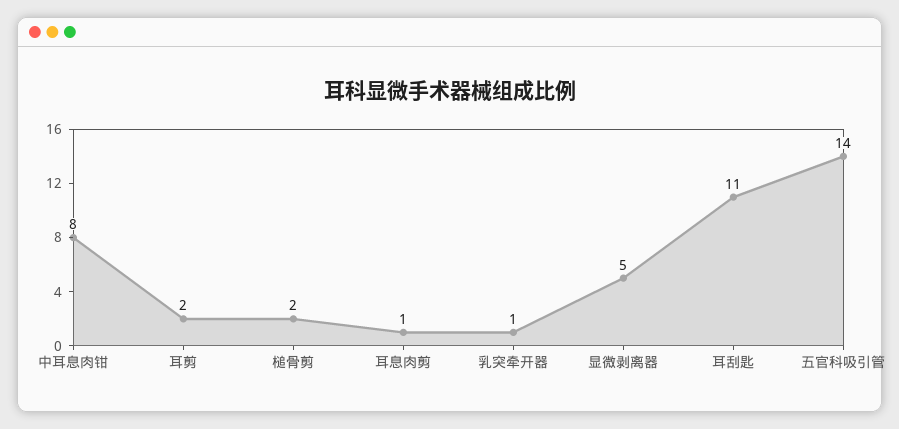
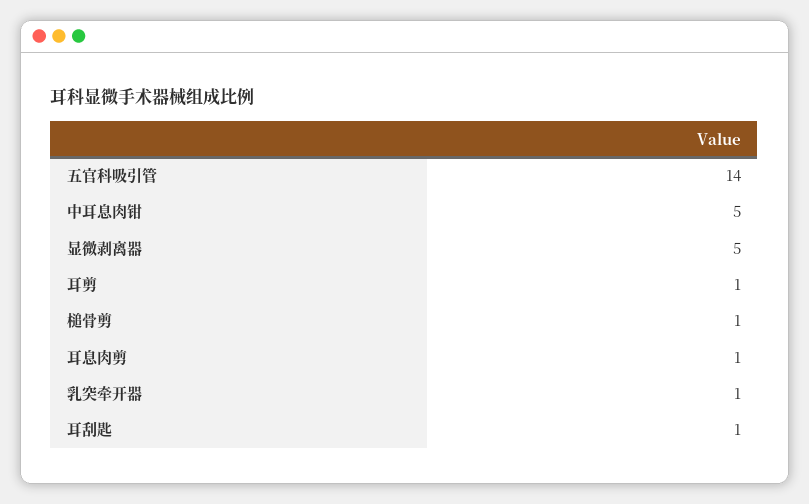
中耳息肉钳: 8 -> 5
耳剪: 2 -> 1
槌骨剪: 2 -> 1
耳刮匙: 11 -> 1

